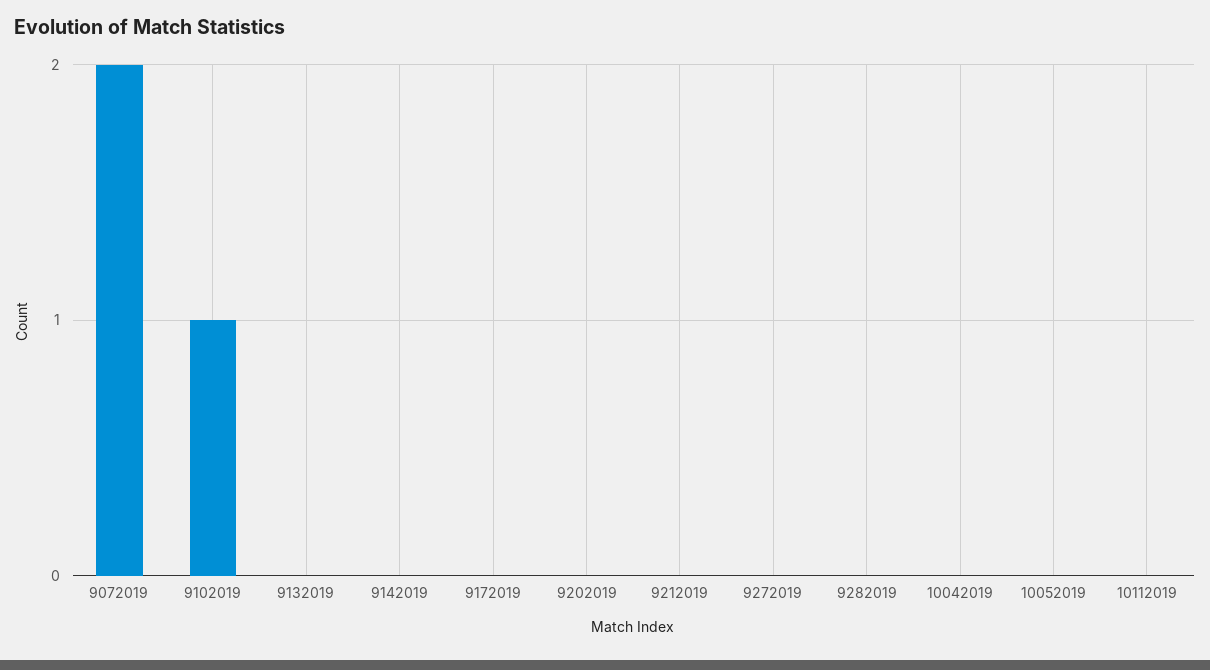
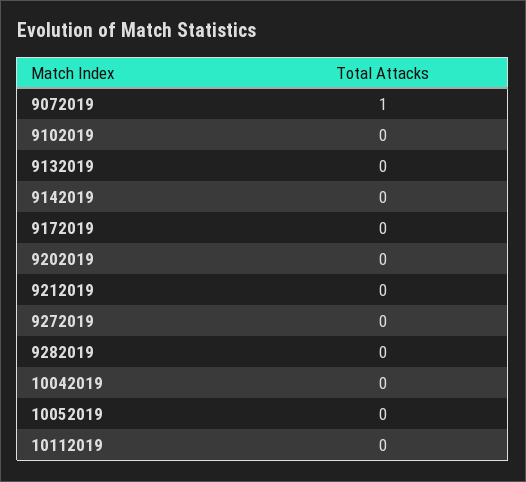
9072019: 2 -> 1
9102019: 1 -> 0

